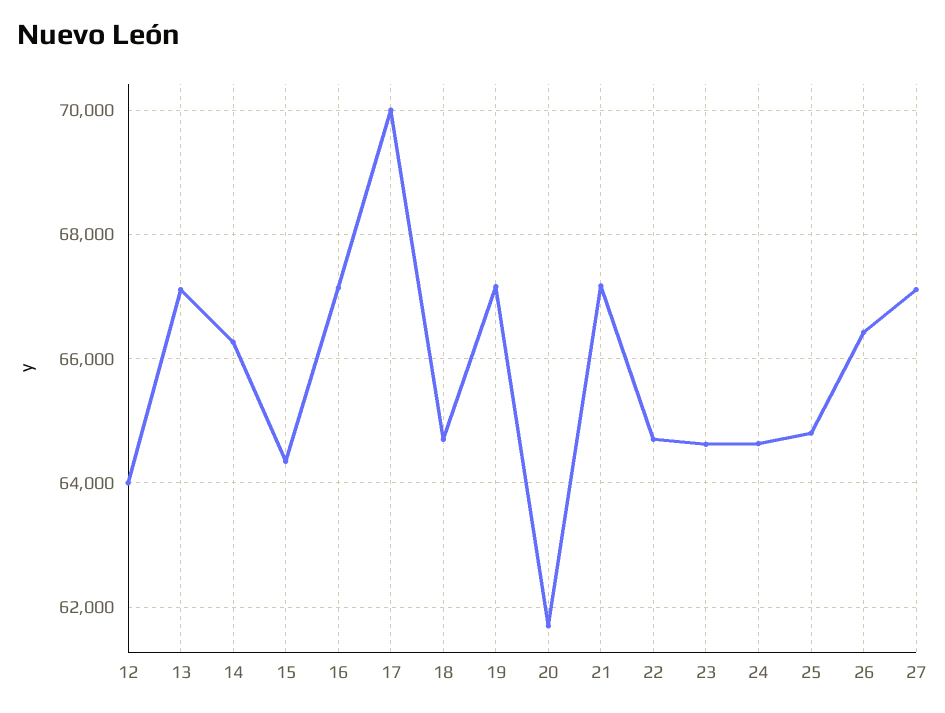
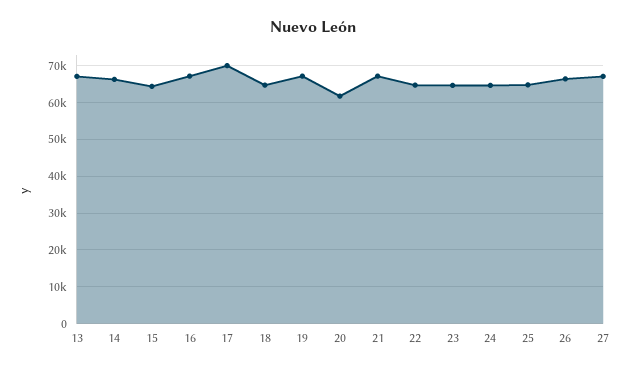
12: 64000 -> none

